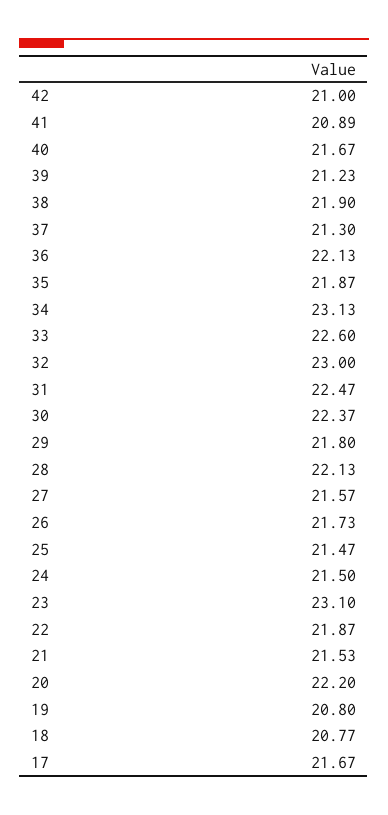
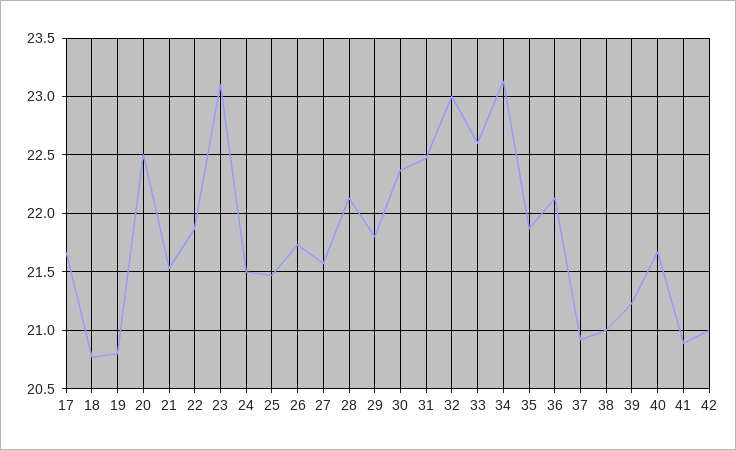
38: 21.9 -> 21
37: 21.3 -> 20.9
20: 22.2 -> 22.5

